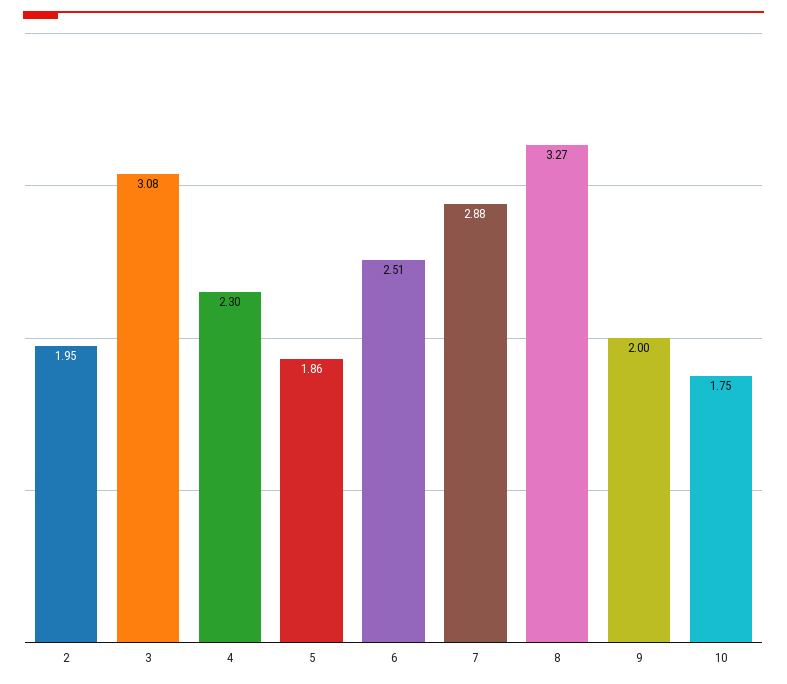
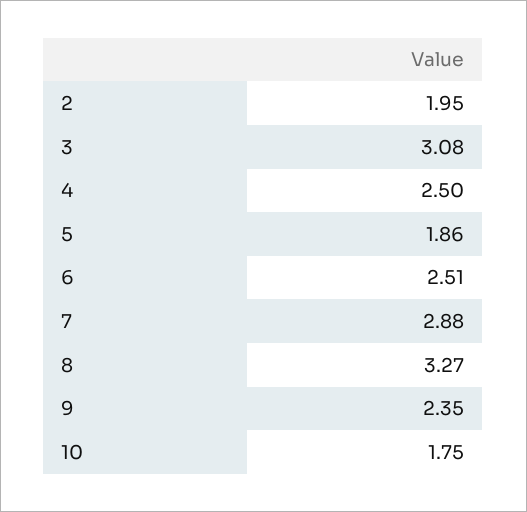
4: 2.3 -> 2.5
9: 2 -> 2.35

